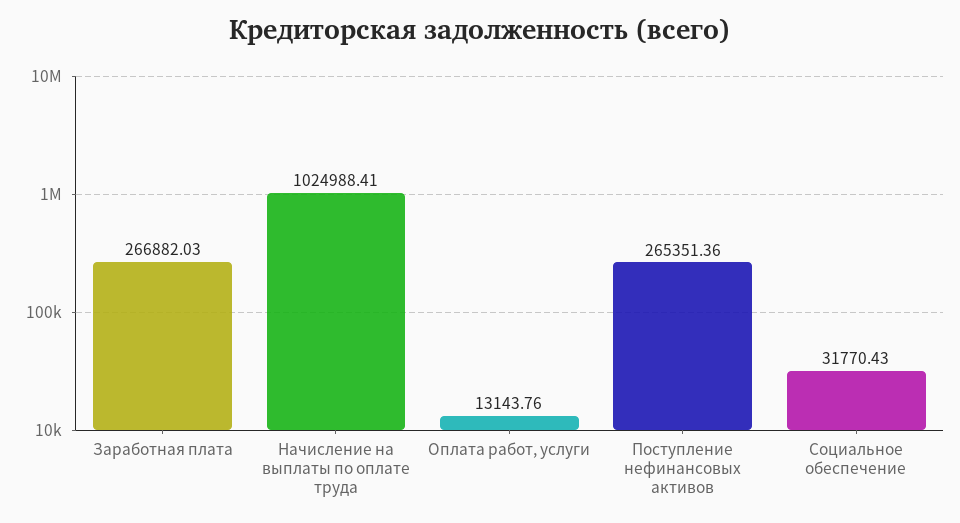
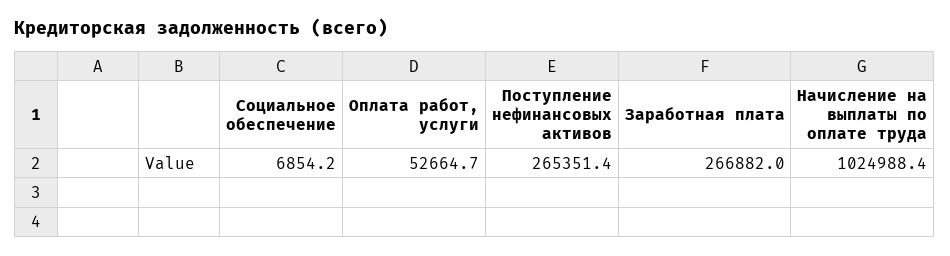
Оплата работ, услуги: 13143.76 -> 52664.7
Социальное обеспечение: 31770.43 -> 6854.2

